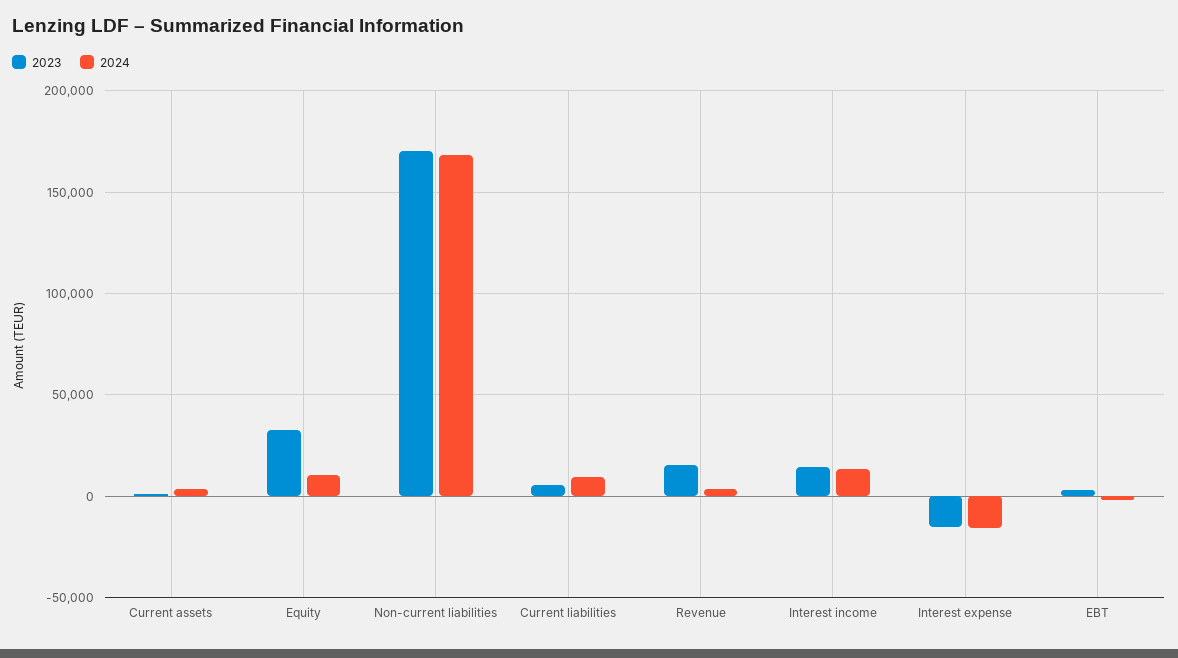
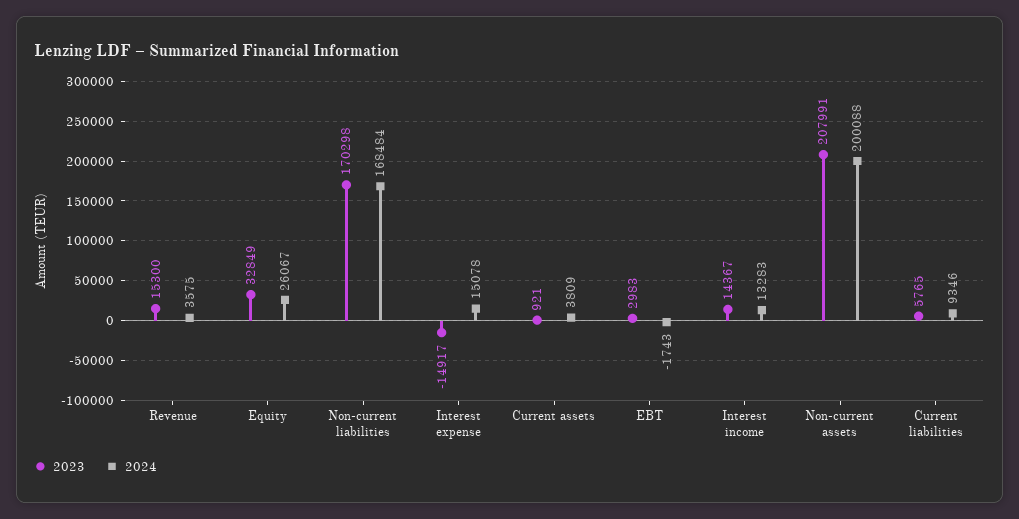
2024, Equity: 10000 -> 26067
2024, Interest expense: -15000 -> 15078
2023, Non-current assets: none -> 207991
2024, Non-current assets: none -> 200088

